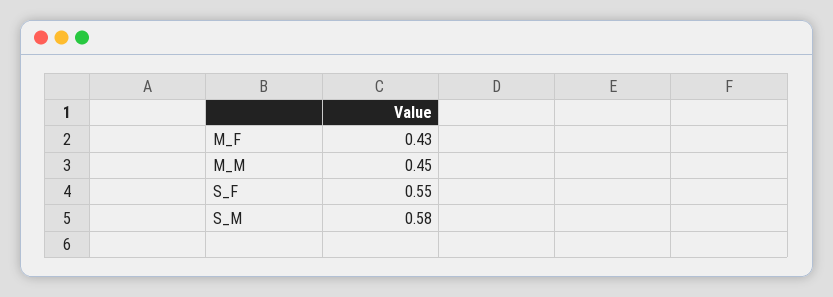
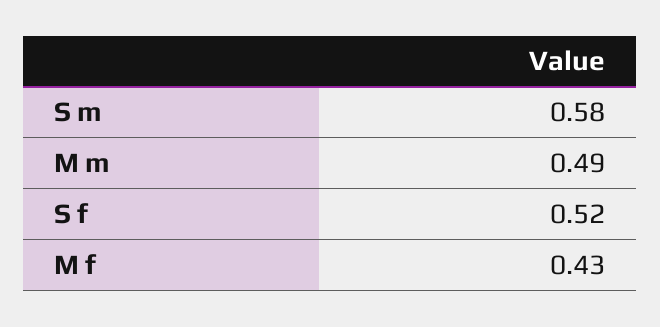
M_M: 0.45 -> 0.49
S_F: 0.55 -> 0.52

